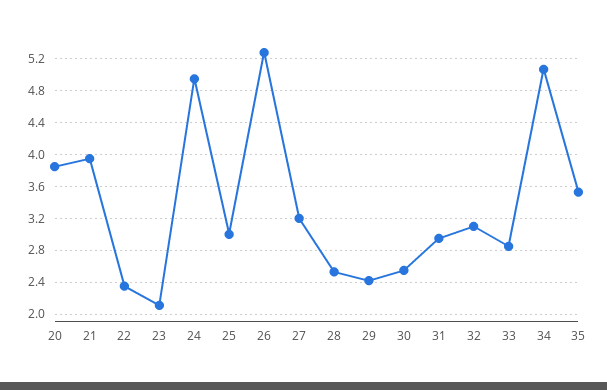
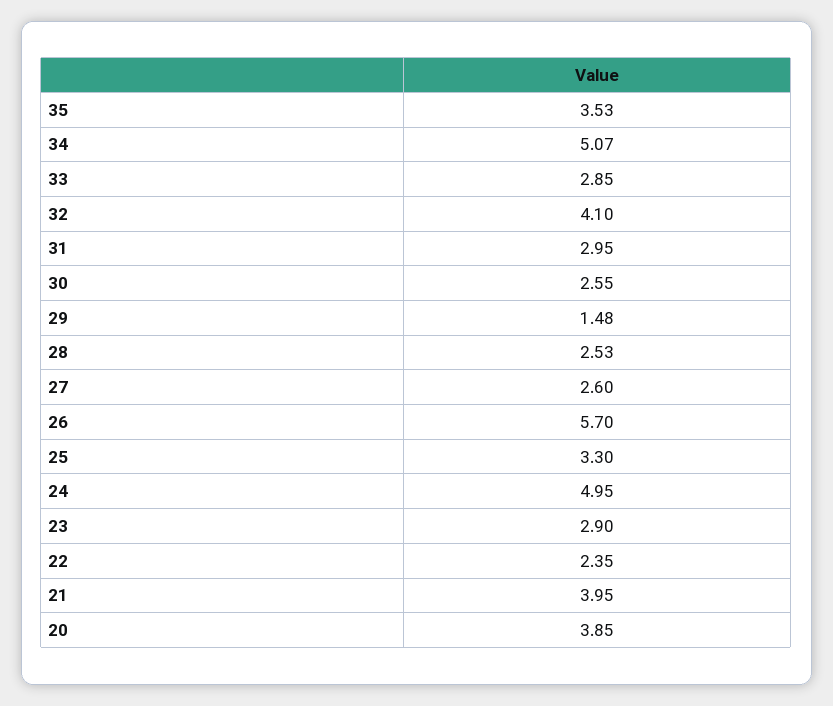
23: 2.1 -> 2.9
25: 3 -> 3.3
26: 5.3 -> 5.7
27: 3.2 -> 2.6
29: 2.4 -> 1.48
32: 3.1 -> 4.1

